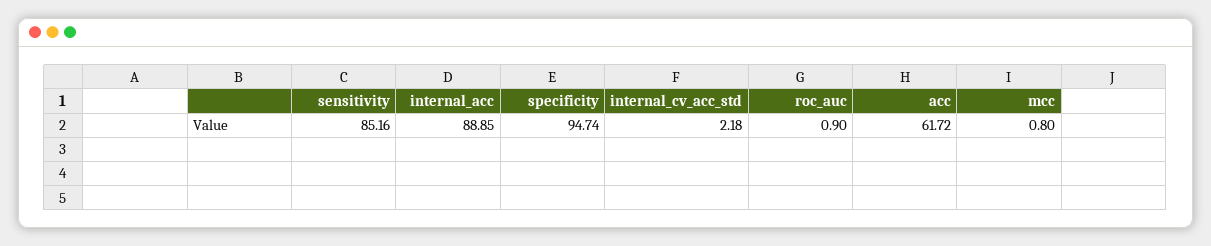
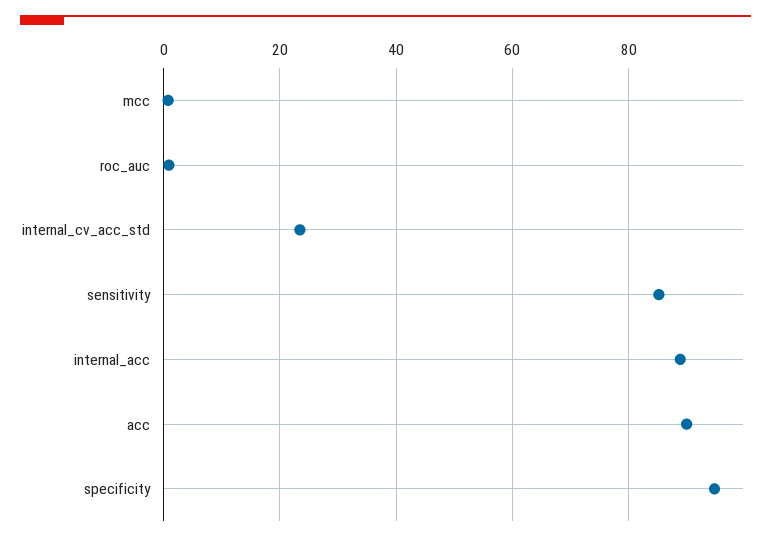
internal_cv_acc_std: 2.18 -> 24
acc: 61.72 -> 90

